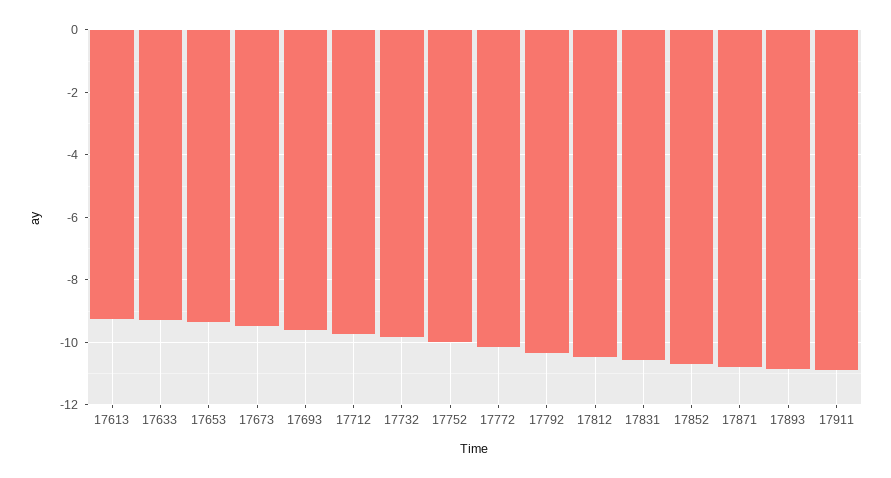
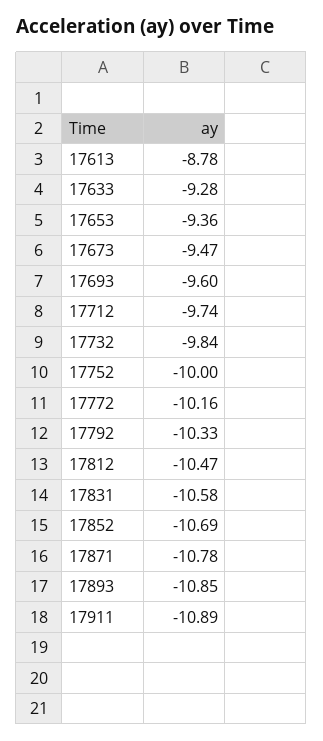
17613: -9.2 -> -8.78

